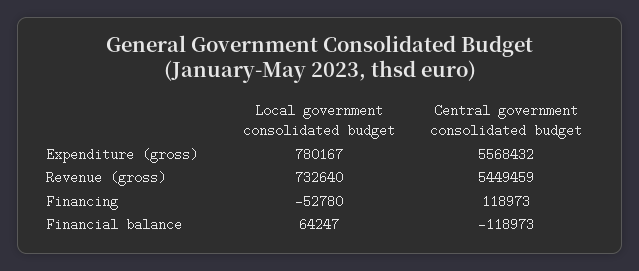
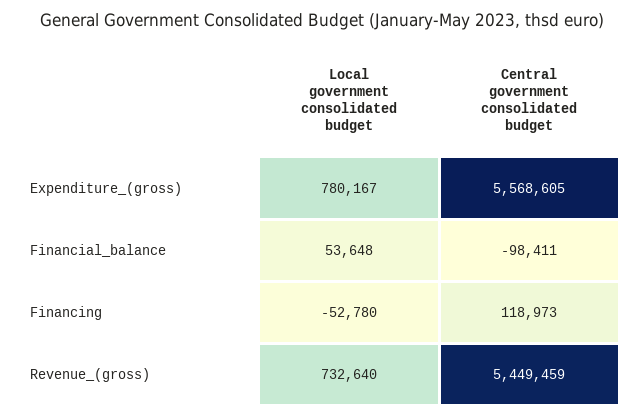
Central government consolidated budget, Expenditure (gross): 5568432 -> 5568605
Local government consolidated budget, Financial balance: 64247 -> 53648
Central government consolidated budget, Financial balance: -118973 -> -98411

